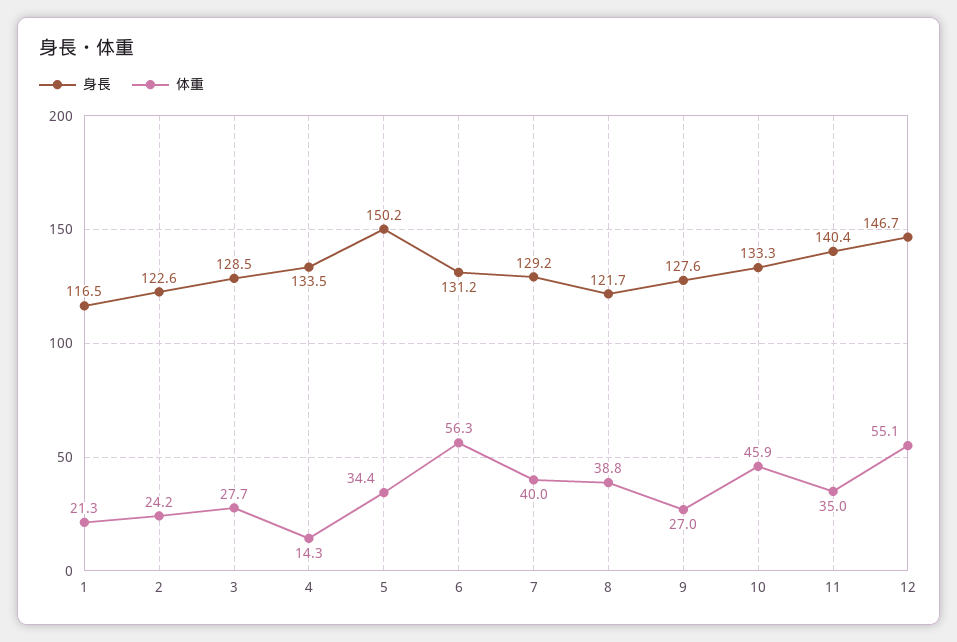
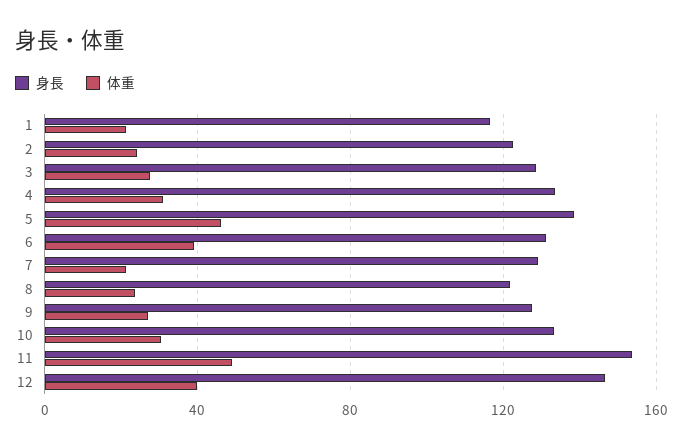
体重, 4: 14.3 -> 30
身長, 5: 150.2 -> 140
体重, 5: 34.4 -> 45
体重, 6: 56.3 -> 40
体重, 7: 40 -> 20
体重, 8: 38.8 -> 25
体重, 10: 45.9 -> 30
身長, 11: 140.4 -> 155
体重, 11: 35 -> 50
体重, 12: 55.1 -> 40

